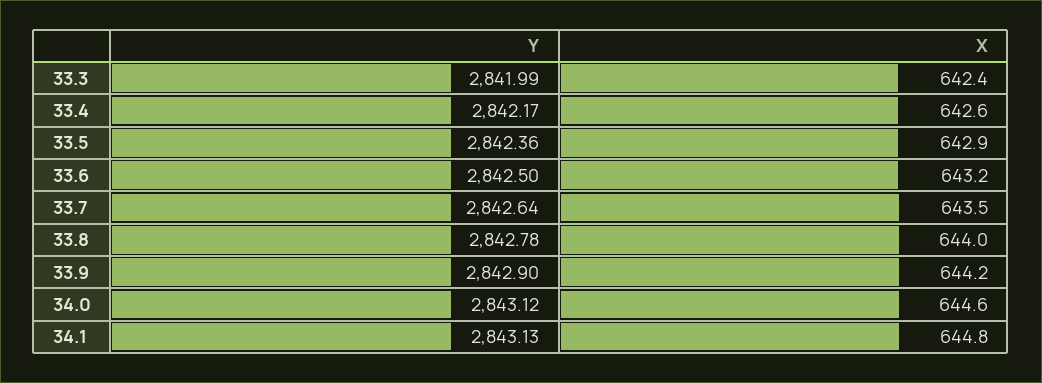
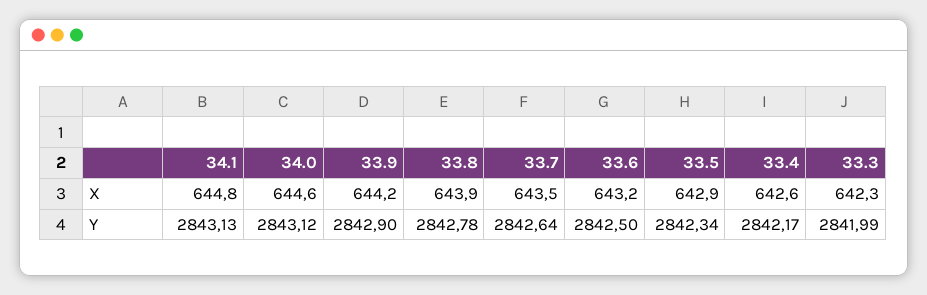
X, 33.3: 642.4 -> 642.3
Y, 33.5: 2842.36 -> 2842.34
X, 33.8: 644 -> 643.9

